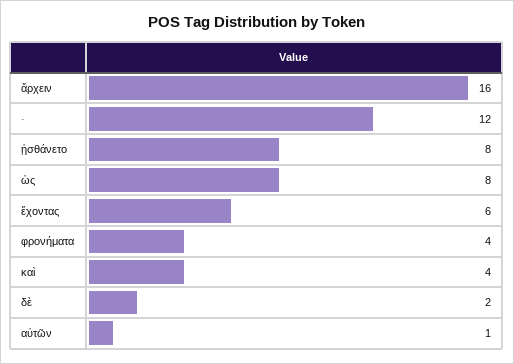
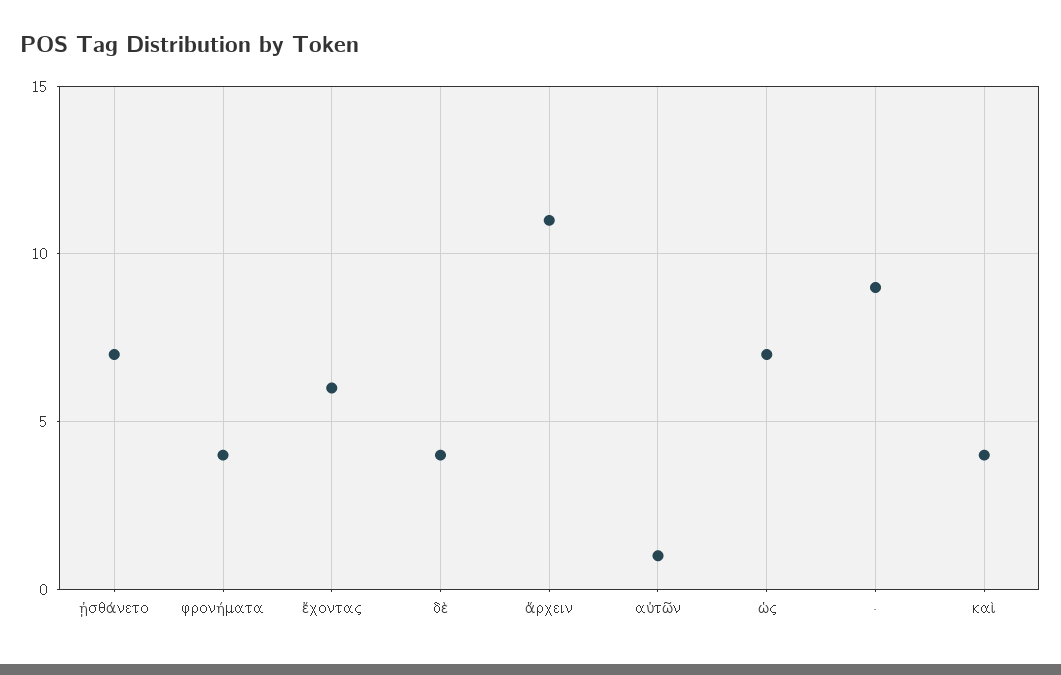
ἄρχειν: 16 -> 11
·: 12 -> 9
ᾐσθάνετο: 8 -> 7
ὡς: 8 -> 7
δὲ: 2 -> 4

